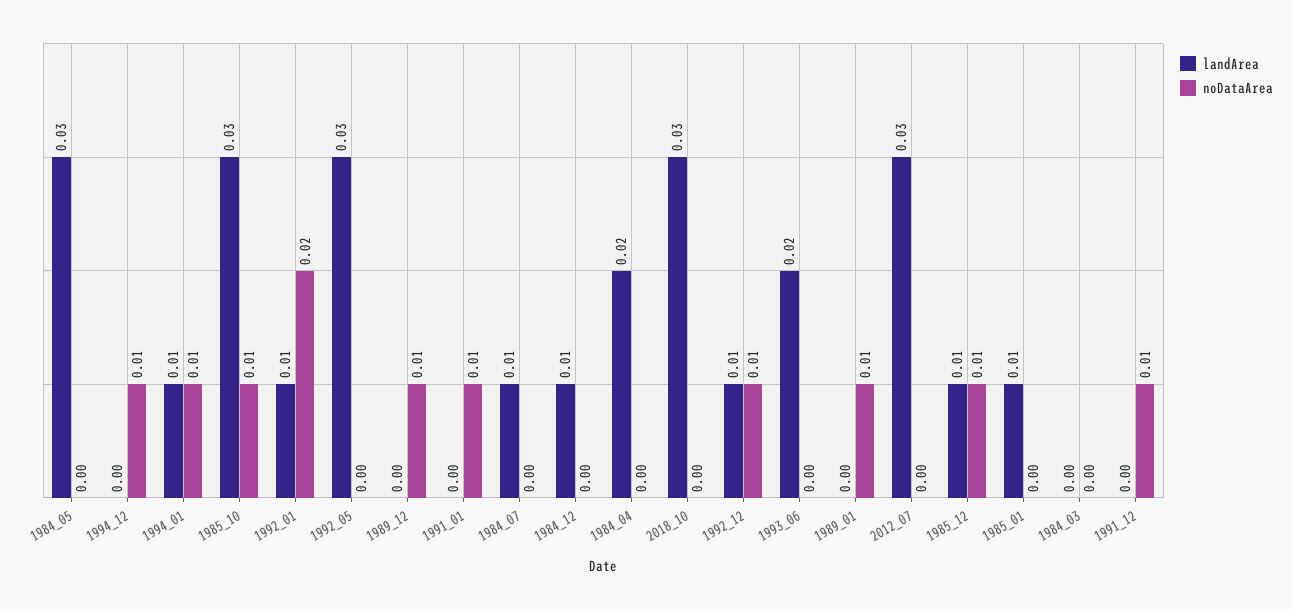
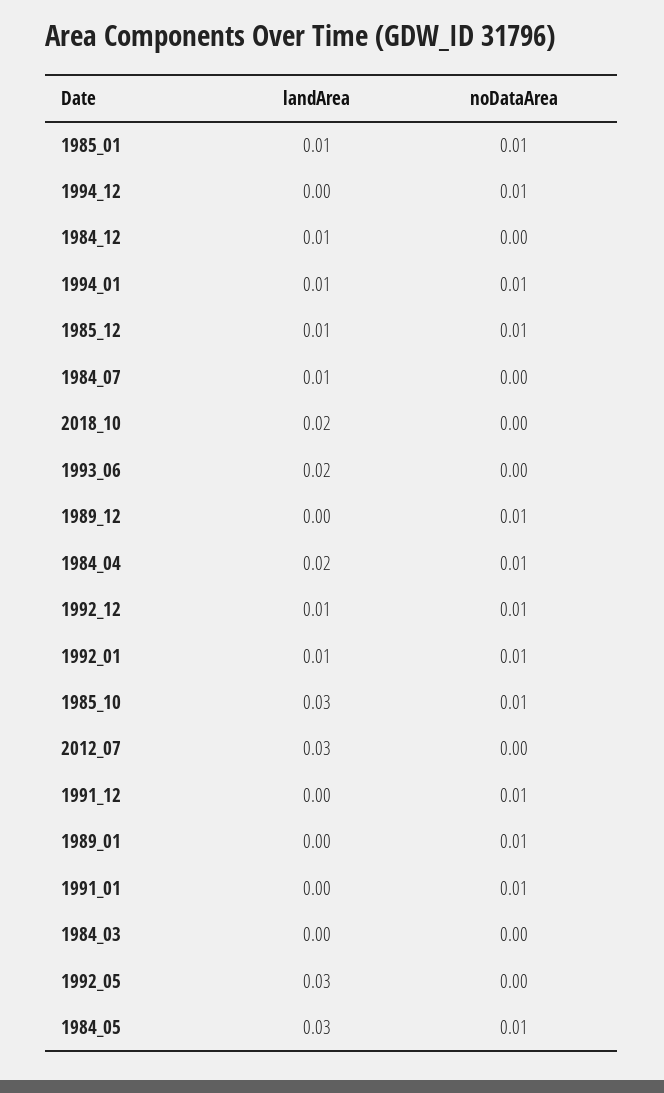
noDataArea, 1984_05: 0 -> 0.01
noDataArea, 1992_01: 0.02 -> 0.01
noDataArea, 1984_04: 0 -> 0.01
landArea, 2018_10: 0.03 -> 0.02
noDataArea, 1985_01: 0 -> 0.01

